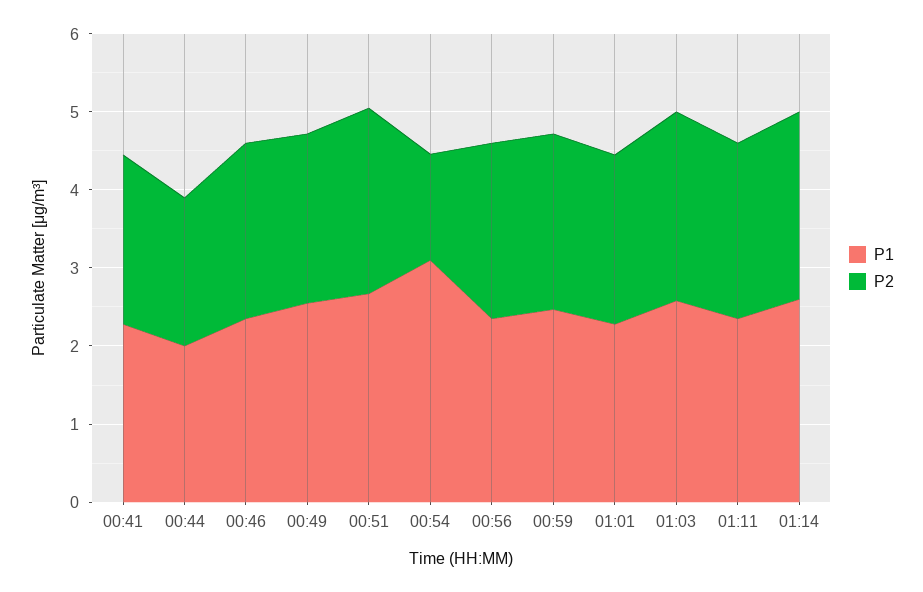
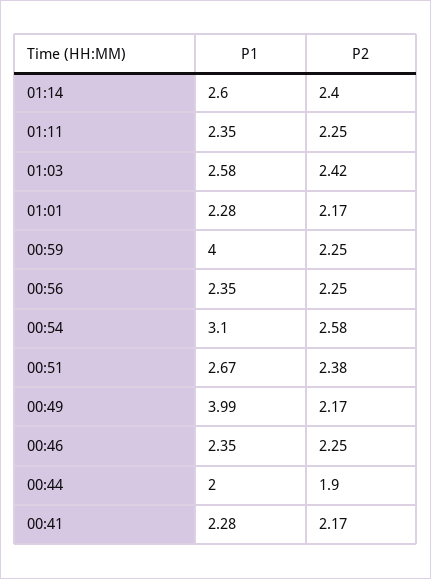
P1, 00:49: 2.6 -> 3.99
P2, 00:54: 1.4 -> 2.58
P1, 00:59: 2.4 -> 4

